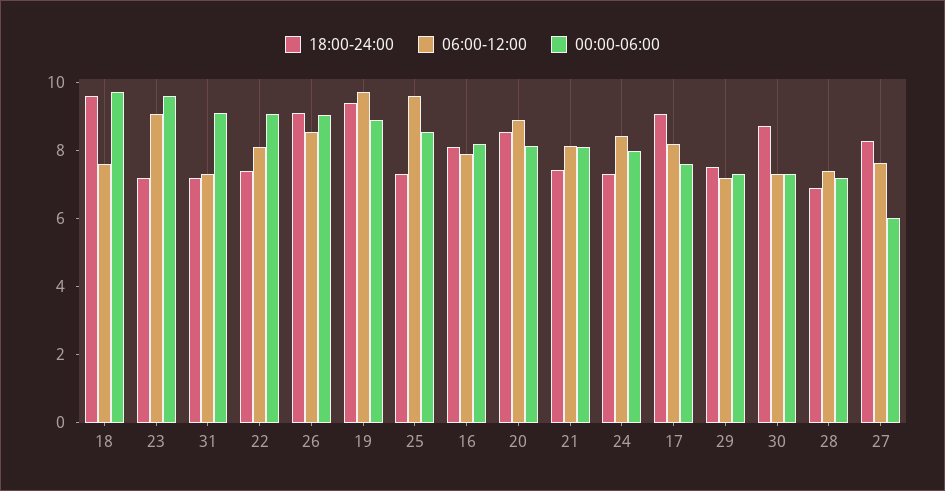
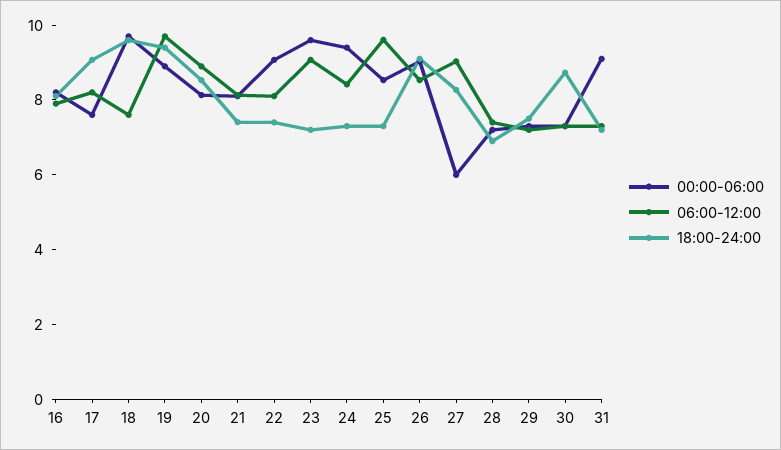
00:00-06:00, 24: 8 -> 9.5
06:00-12:00, 27: 7.5 -> 9

